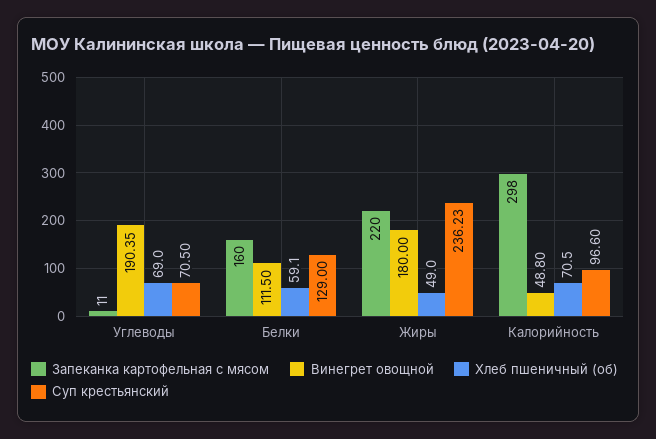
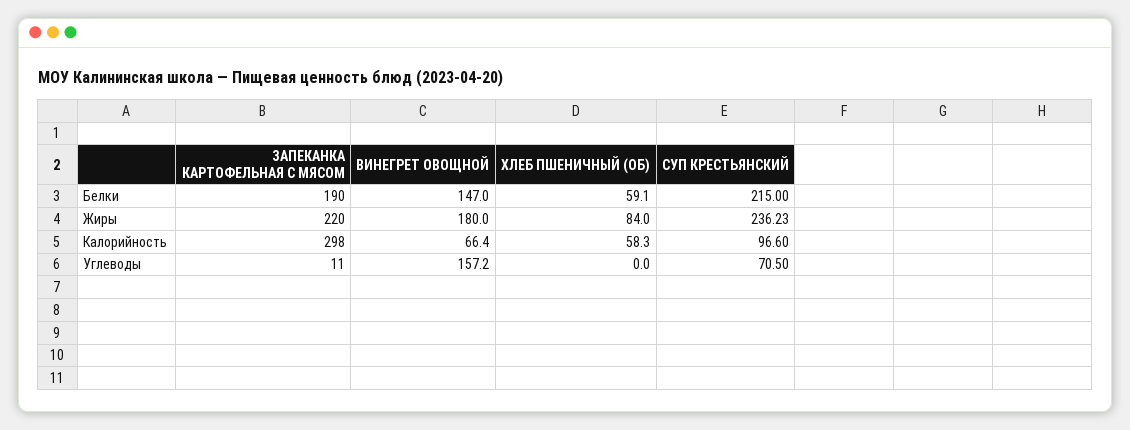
Винегрет овощной, Углеводы: 190.35 -> 157.2
Хлеб пшеничный (об), Углеводы: 69 -> 0
Запеканка картофельная с мясом, Белки: 160 -> 190
Винегрет овощной, Белки: 111.5 -> 147
Суп крестьянский, Белки: 129 -> 215
Хлеб пшеничный (об), Жиры: 49 -> 84
Винегрет овощной, Калорийность: 48.8 -> 66.4
Хлеб пшеничный (об), Калорийность: 70.5 -> 58.3

